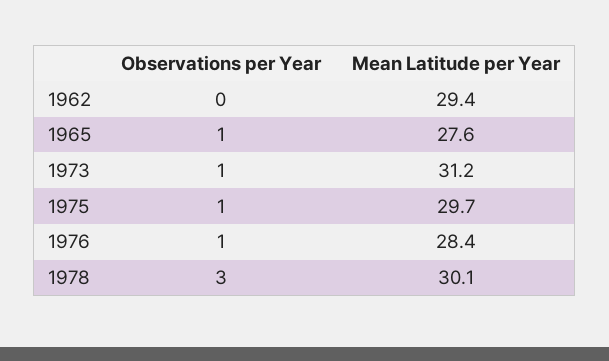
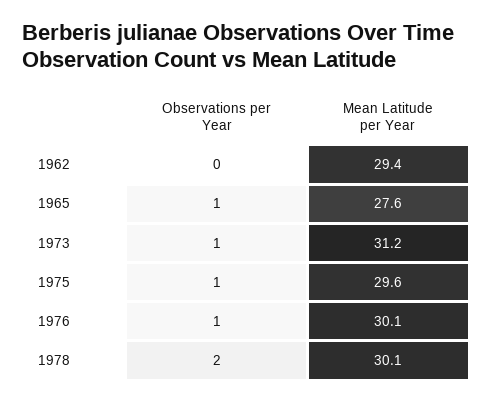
Mean Latitude per Year, 1975: 29.7 -> 29.6
Mean Latitude per Year, 1976: 28.4 -> 30.1
Observations per Year, 1978: 3 -> 2

